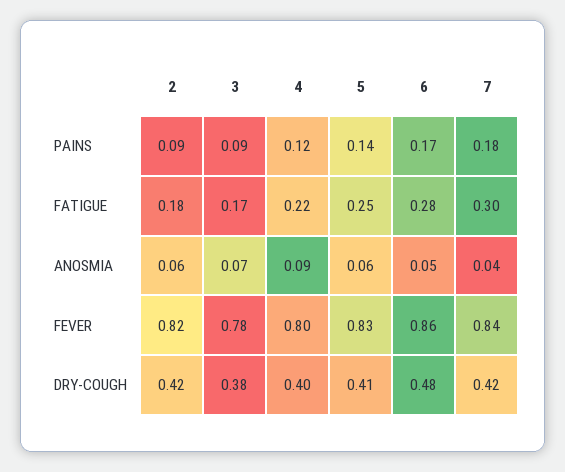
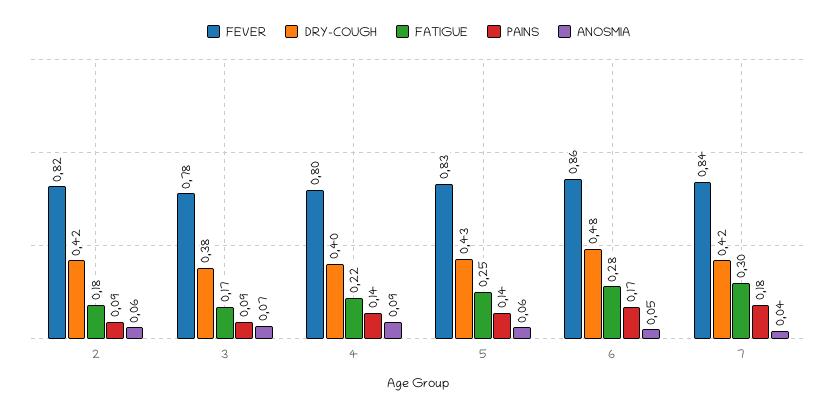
PAINS, 4: 0.12 -> 0.14
DRY-COUGH, 5: 0.41 -> 0.43

